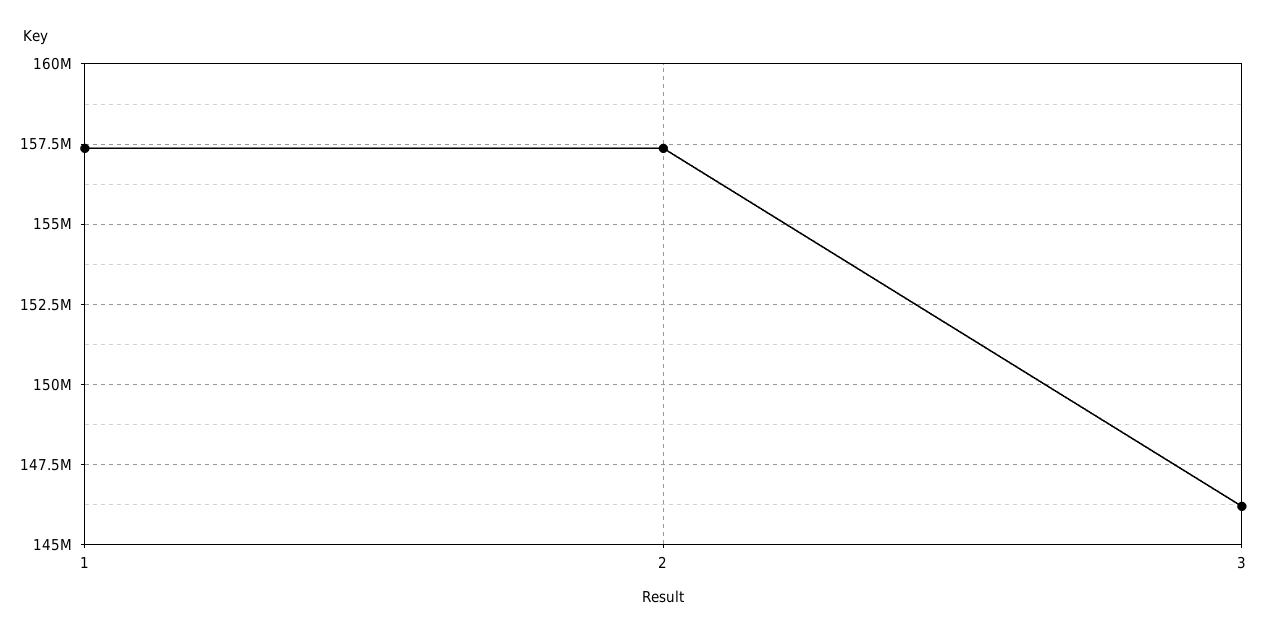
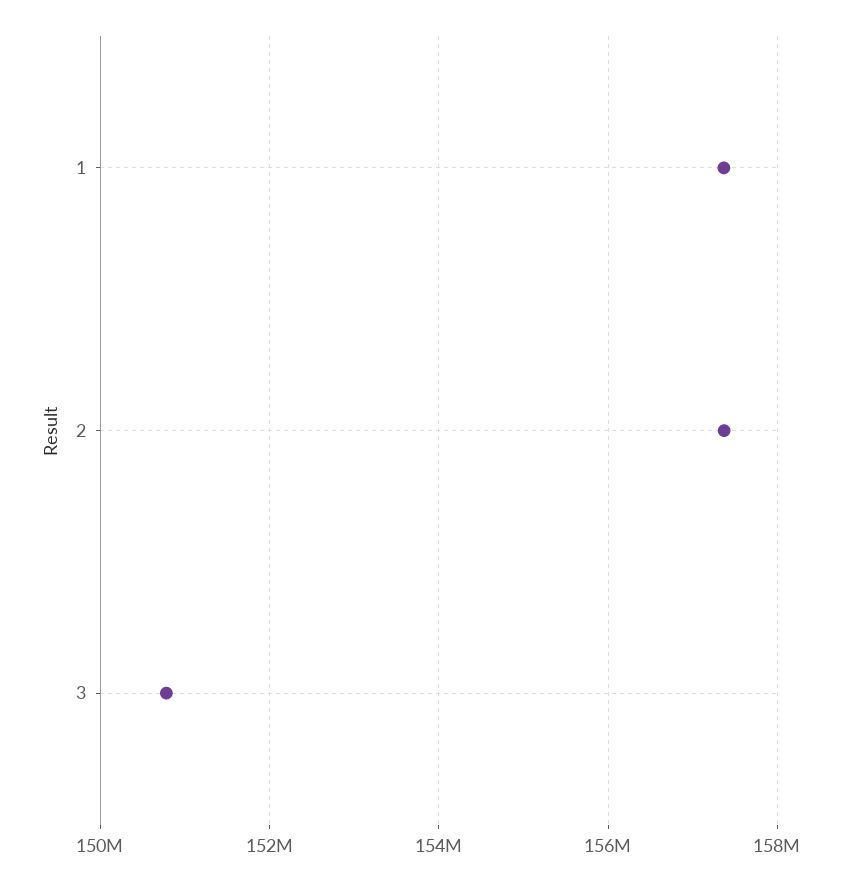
3: 146250000 -> 150800000

